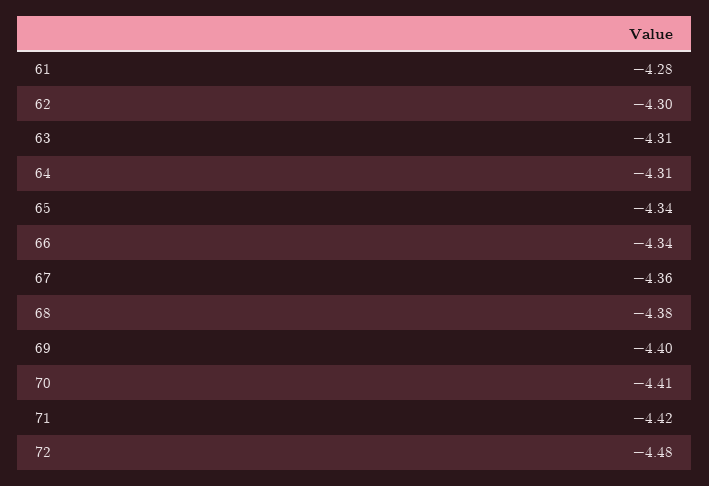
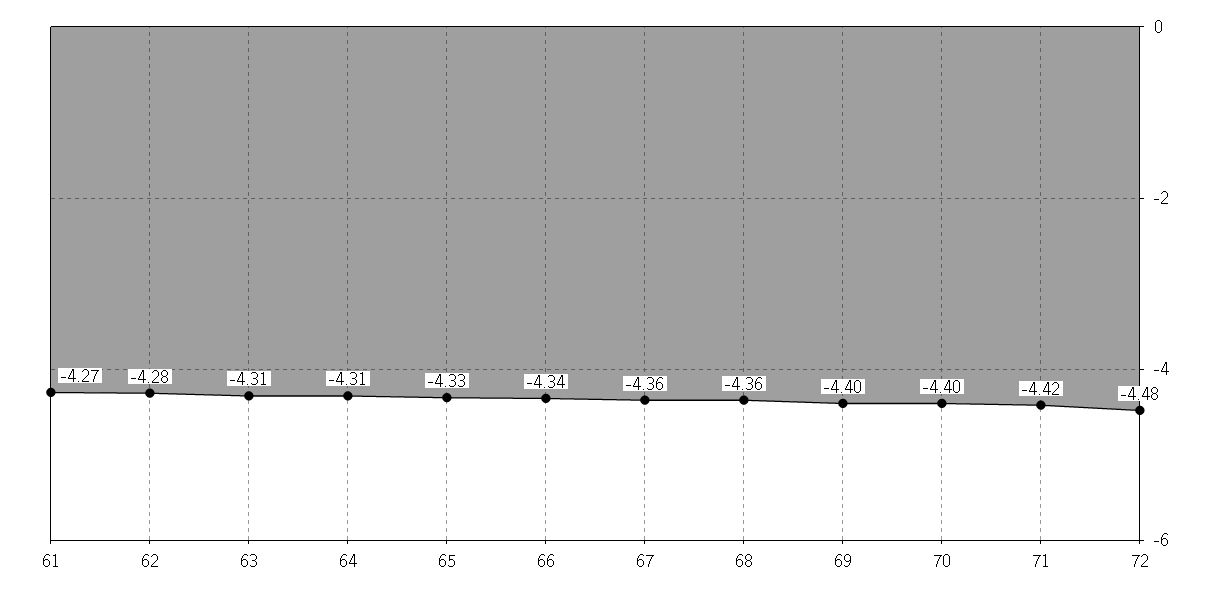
61: -4.28 -> -4.27
62: -4.3 -> -4.28
65: -4.34 -> -4.33
68: -4.38 -> -4.36
70: -4.41 -> -4.4

